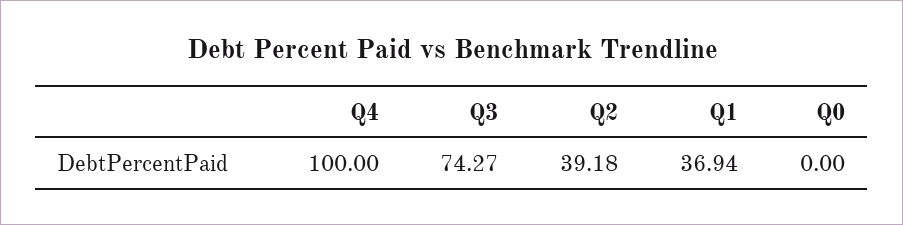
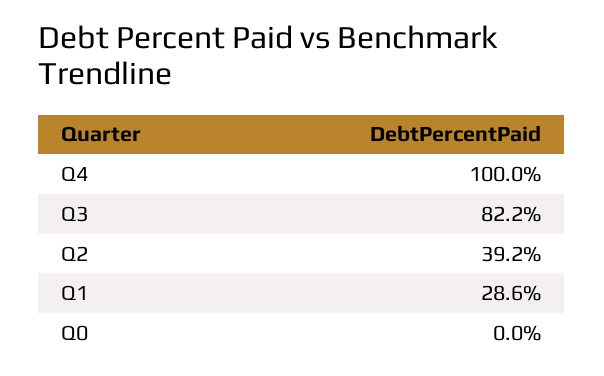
Q3: 74.27 -> 82.2
Q1: 36.94 -> 28.6

